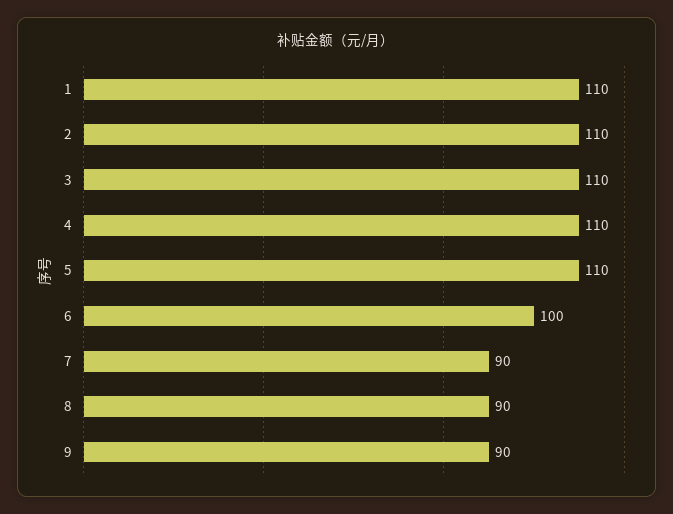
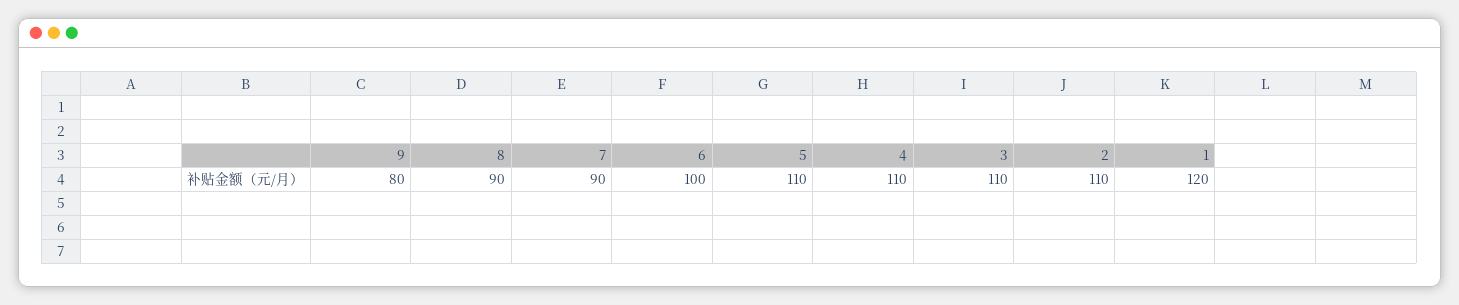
1: 110 -> 120
9: 90 -> 80

